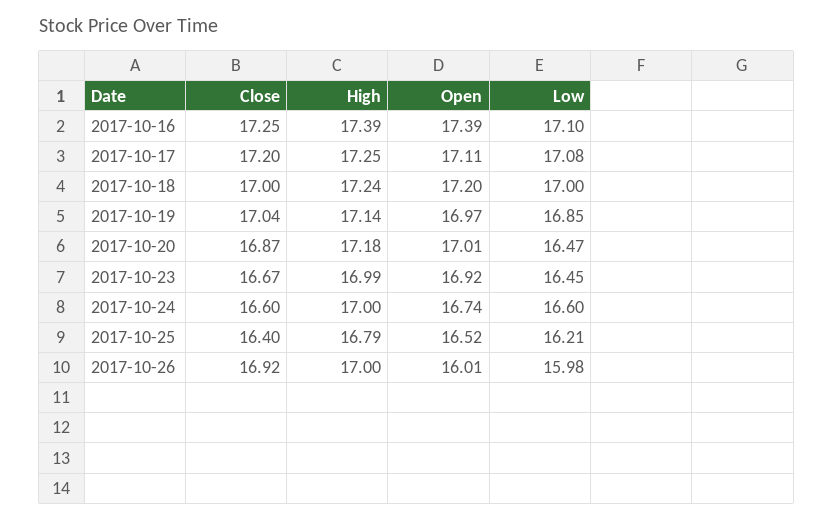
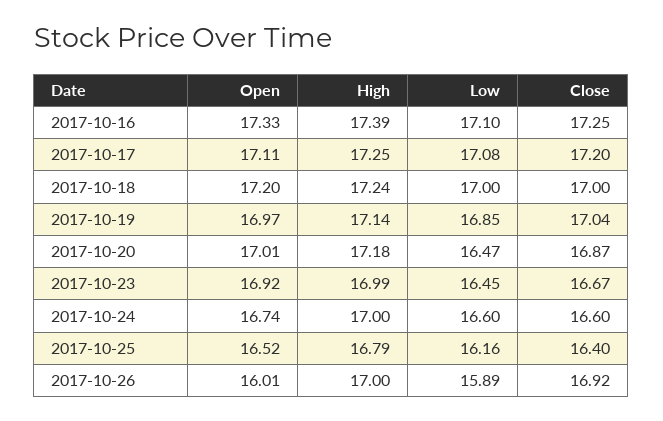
Open, 2017-10-16: 17.39 -> 17.33
Low, 2017-10-25: 16.21 -> 16.16
Low, 2017-10-26: 15.98 -> 15.89

